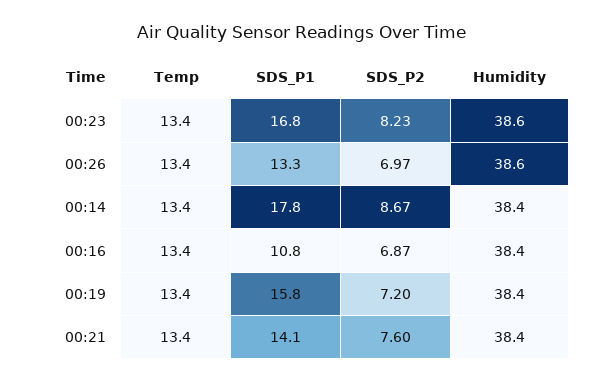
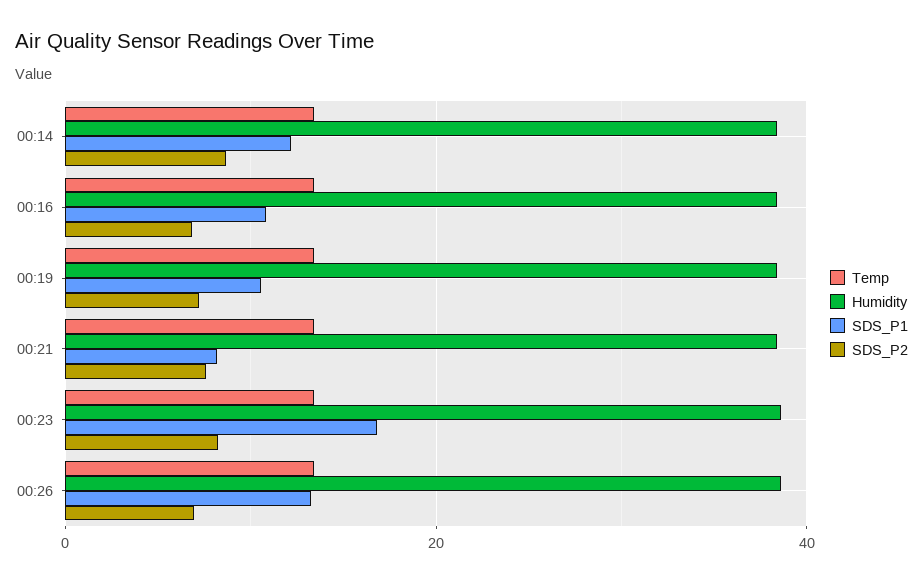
SDS_P1, 00:14: 17.8 -> 12
SDS_P1, 00:19: 15.8 -> 10
SDS_P1, 00:21: 14.1 -> 8

